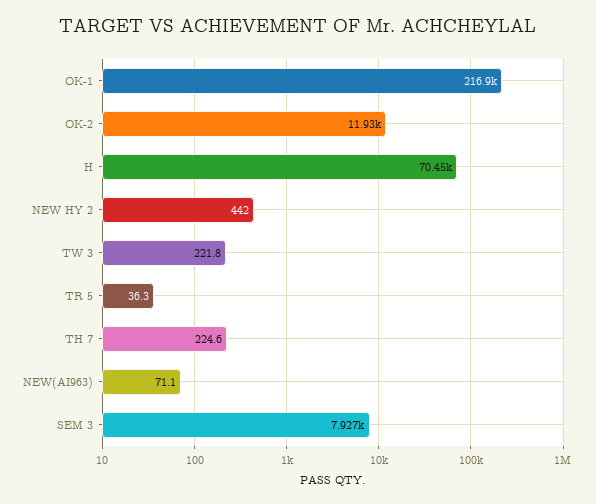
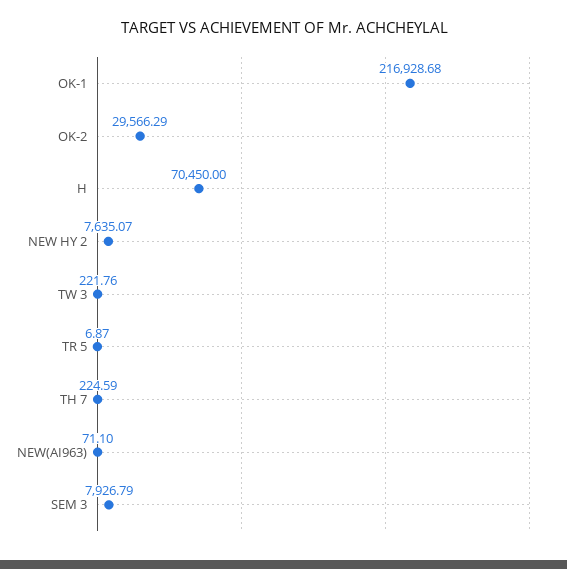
OK-2: 11930 -> 29566.29
NEW HY 2: 442 -> 7635.07
TR 5: 36.3 -> 6.87

